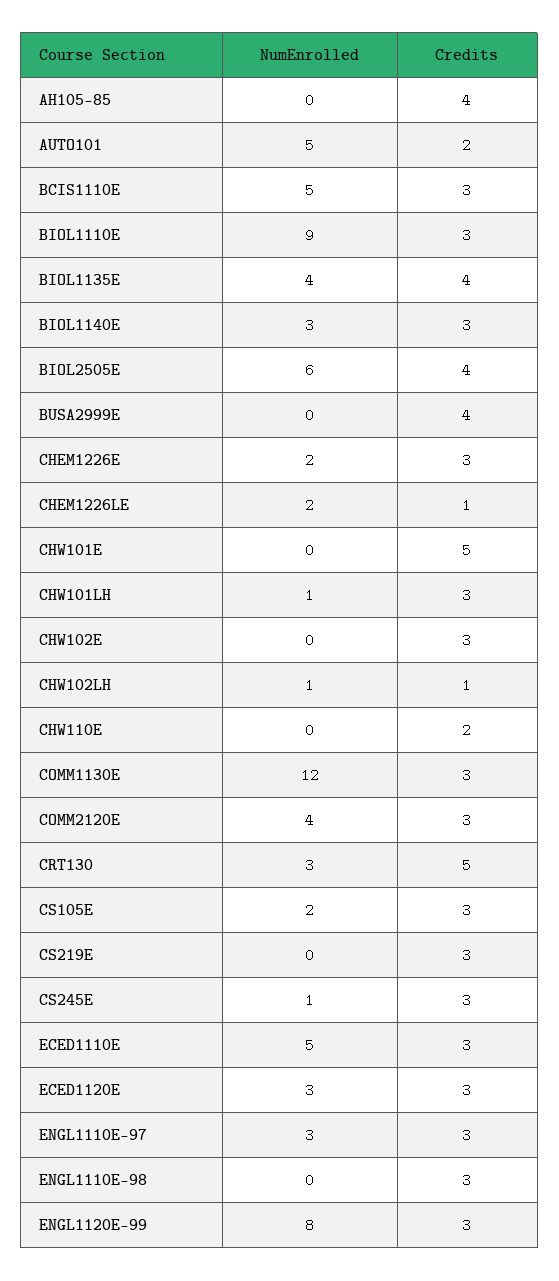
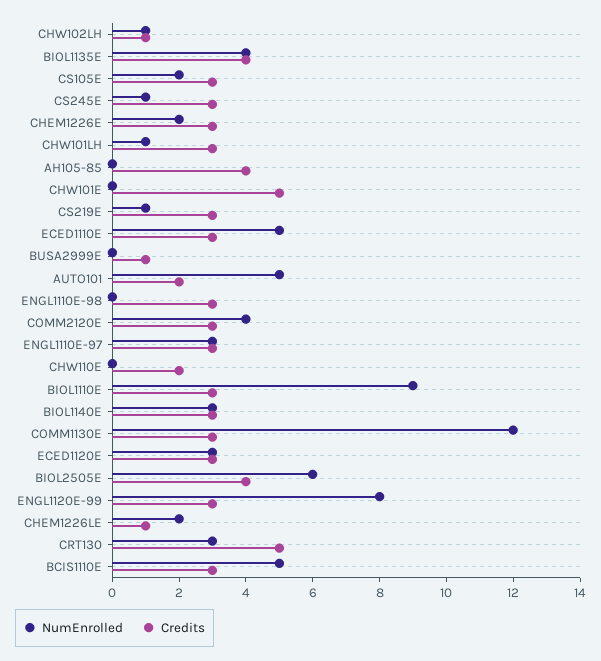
Credits, BUSA2999E: 4 -> 1
NumEnrolled, CHW102E: 0 -> none
Credits, CHW102E: 3 -> none
NumEnrolled, CS219E: 0 -> 1

